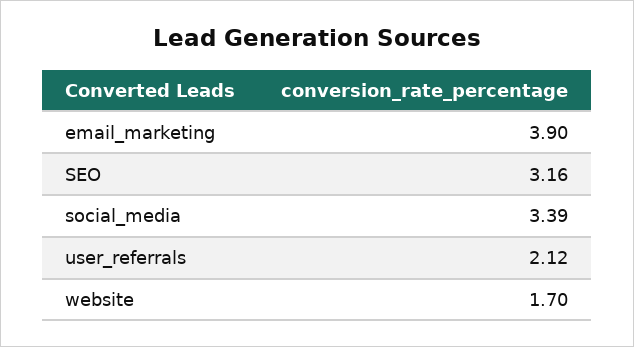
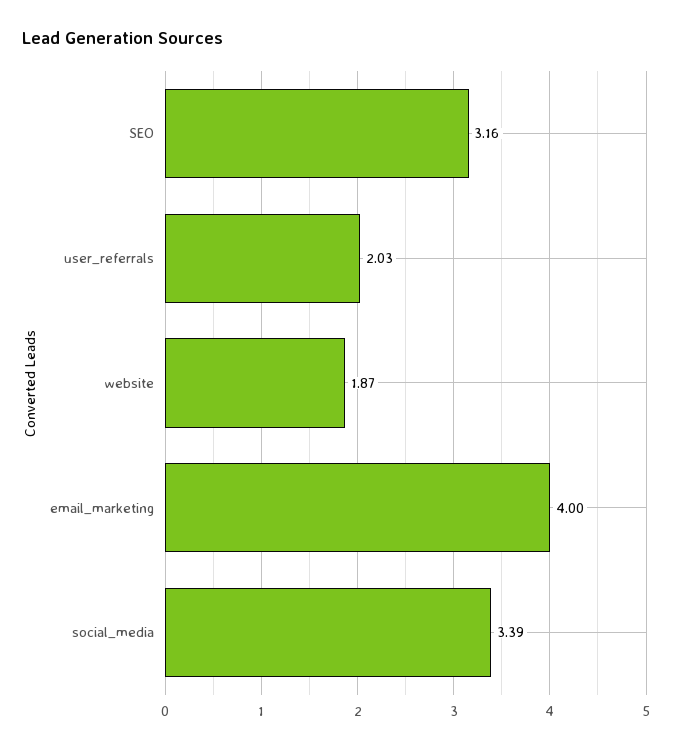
email_marketing: 3.9 -> 4
user_referrals: 2.12 -> 2.03
website: 1.7 -> 1.87

